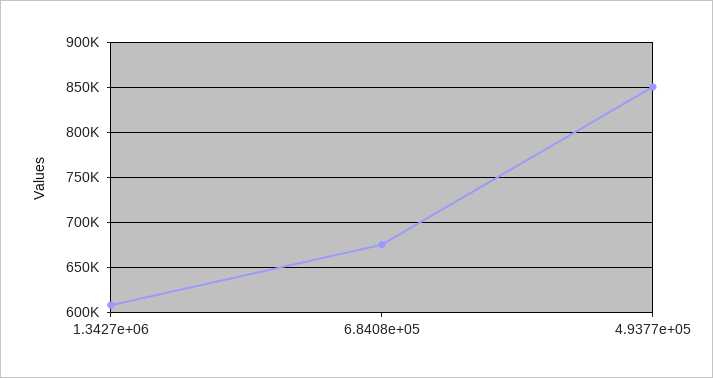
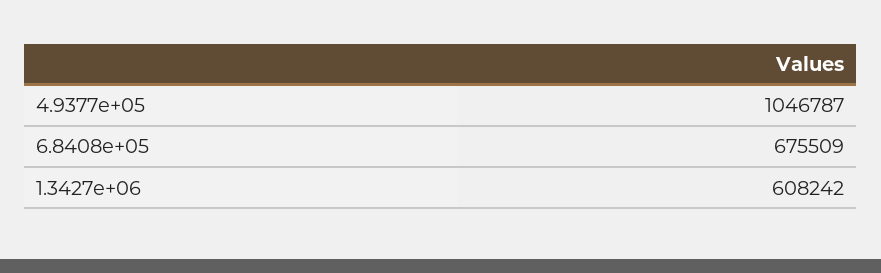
4.9377e+05: 850000 -> 1046787

